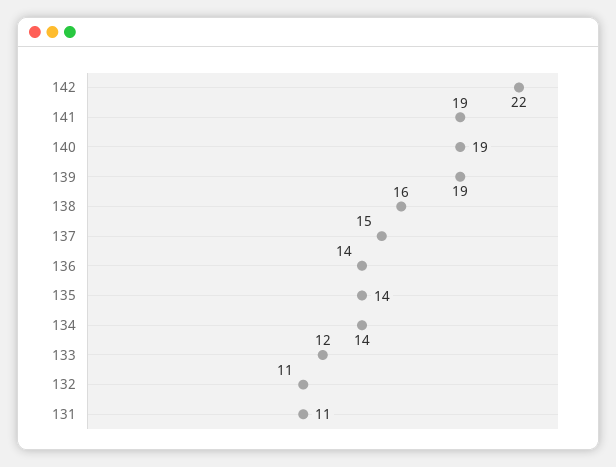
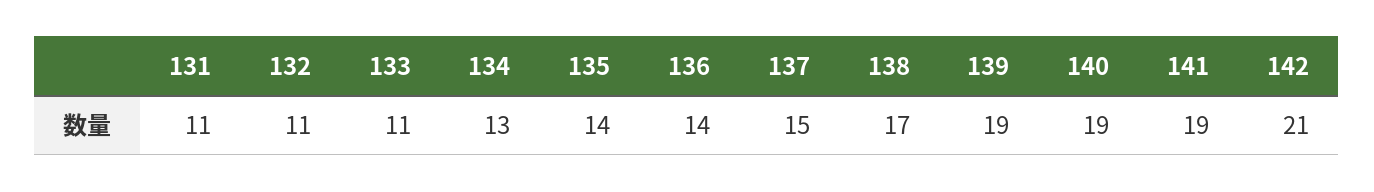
142: 22 -> 21
138: 16 -> 17
134: 14 -> 13
133: 12 -> 11

